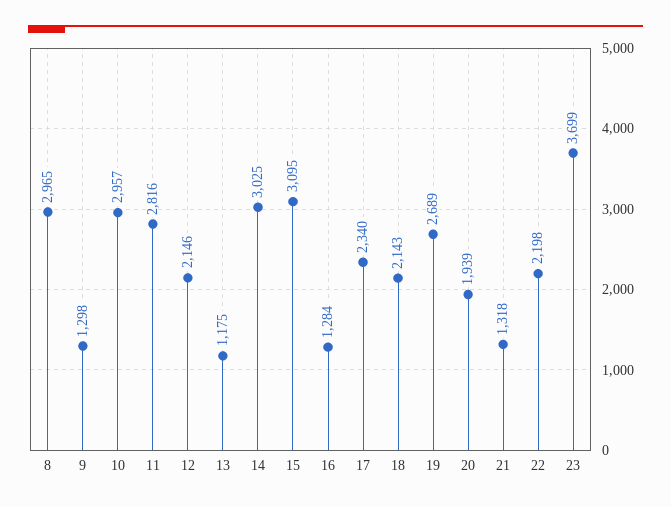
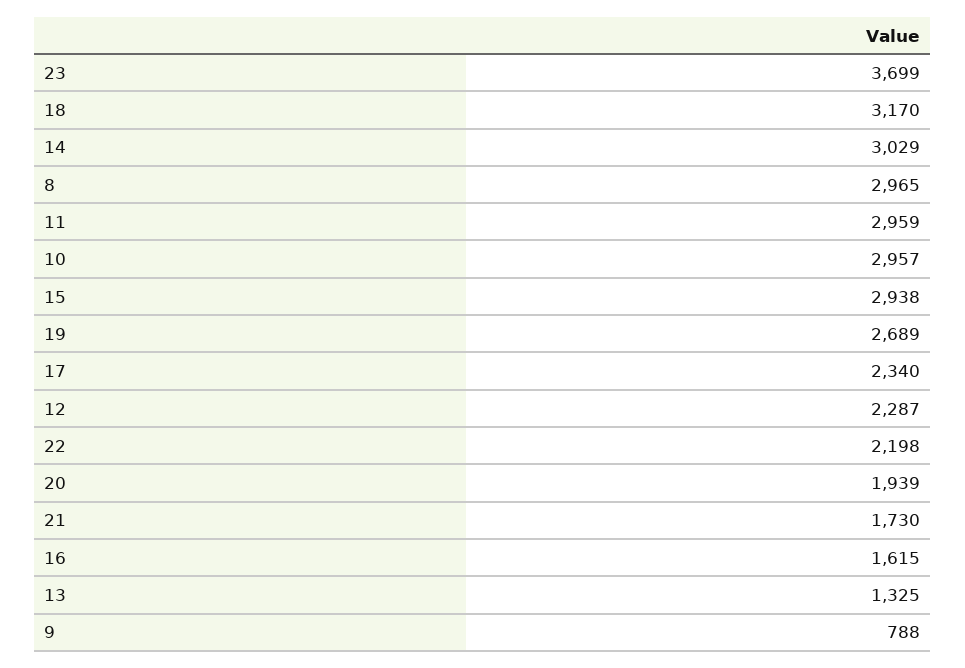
9: 1298 -> 788
11: 2816 -> 2959
12: 2146 -> 2287
13: 1175 -> 1325
14: 3025 -> 3029
15: 3095 -> 2938
16: 1284 -> 1615
18: 2143 -> 3170
21: 1318 -> 1730

